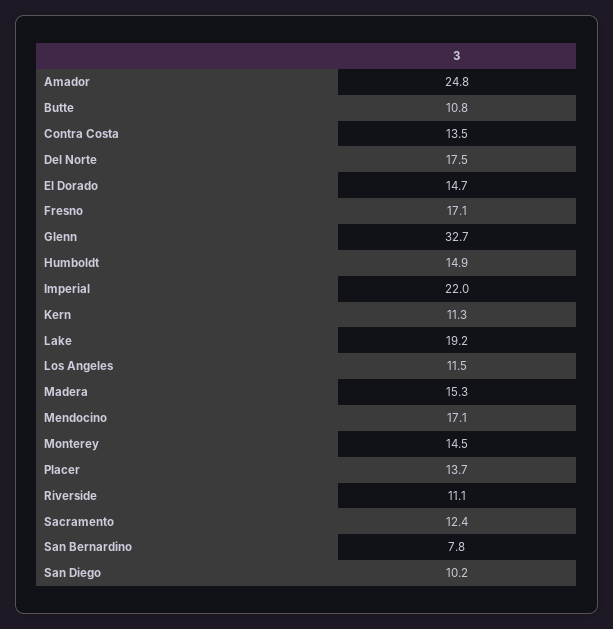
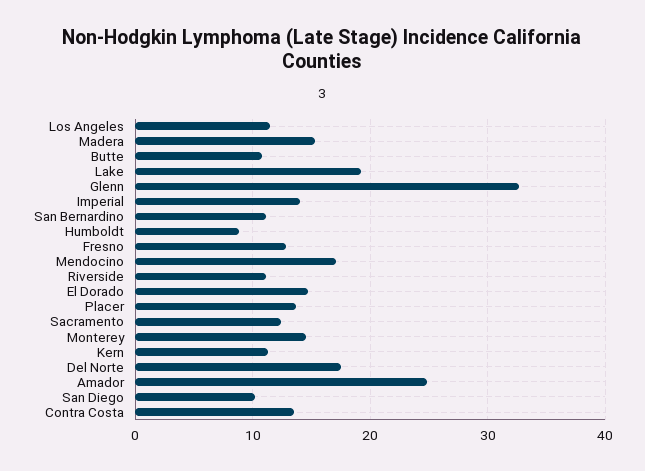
Fresno: 17.1 -> 13
Humboldt: 14.9 -> 9
Imperial: 22 -> 14
San Bernardino: 7.8 -> 11

